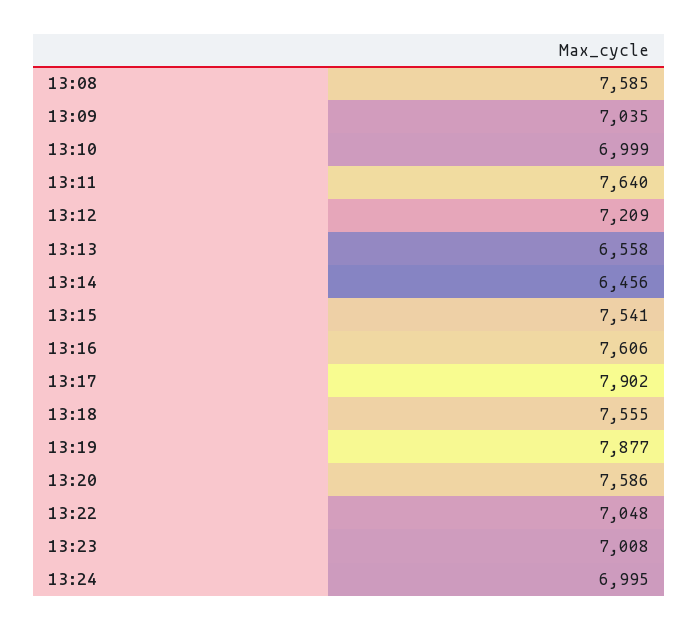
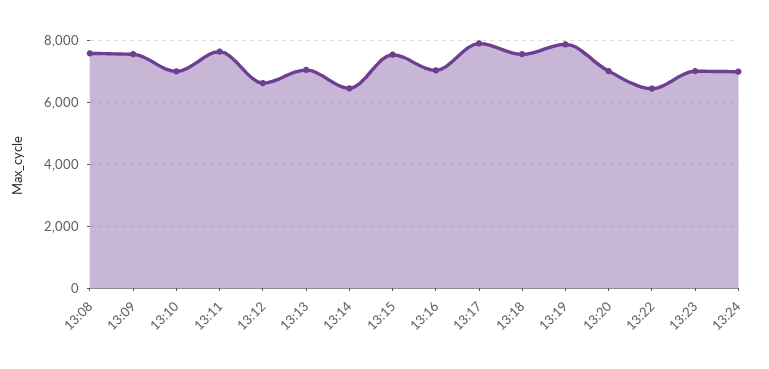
13:09: 7035 -> 7600
13:12: 7209 -> 6600
13:13: 6558 -> 7000
13:16: 7606 -> 7000
13:20: 7586 -> 7000
13:22: 7048 -> 6400

